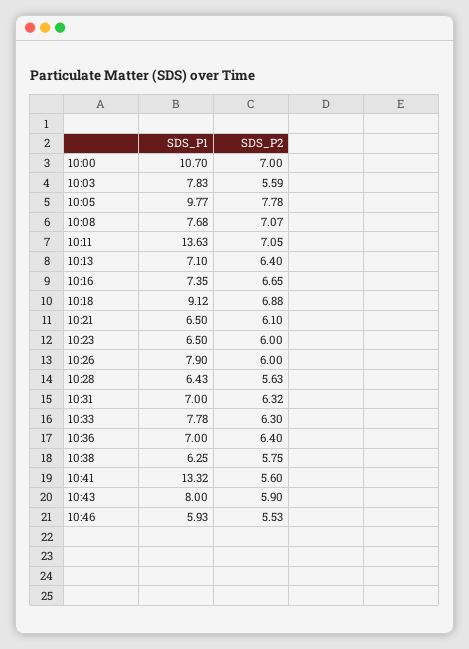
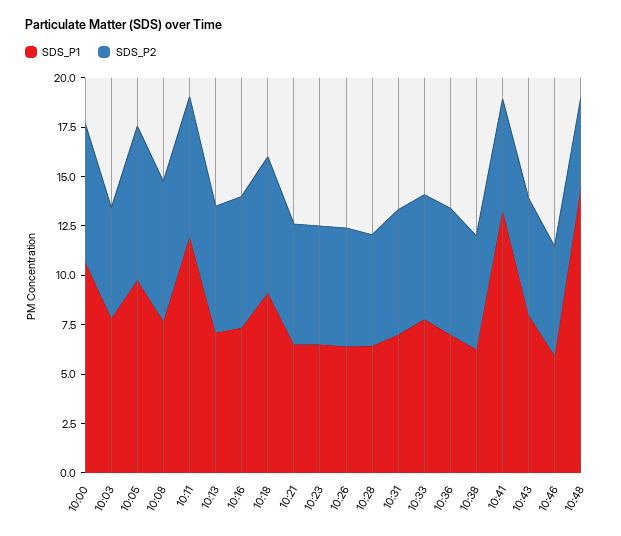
SDS_P1, 10:11: 13.63 -> 12
SDS_P1, 10:26: 7.9 -> 6.5
SDS_P1, 10:48: none -> 14.5
SDS_P2, 10:48: none -> 4.5

